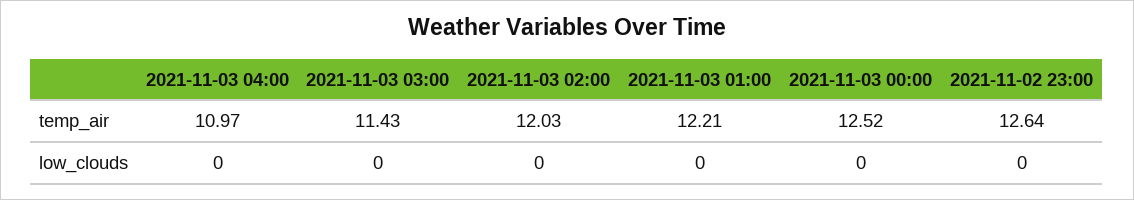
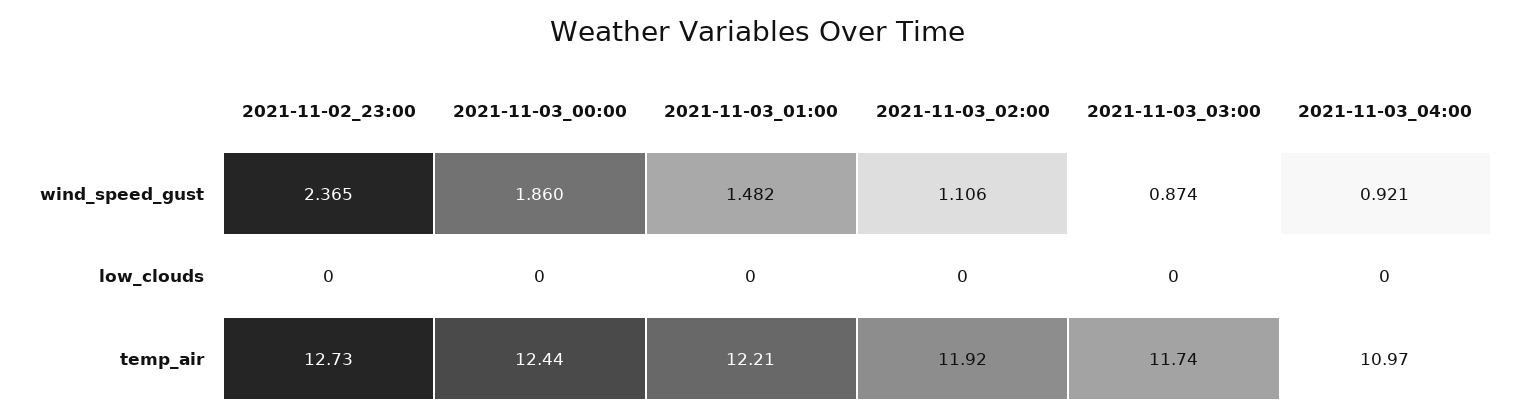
2021-11-03 03:00, temp_air: 11.43 -> 11.74
2021-11-03 02:00, temp_air: 12.03 -> 11.92
2021-11-03 00:00, temp_air: 12.52 -> 12.44
2021-11-02 23:00, temp_air: 12.64 -> 12.73
2021-11-02 23:00, wind_speed_gust: none -> 2.365
2021-11-03 00:00, wind_speed_gust: none -> 1.86
2021-11-03 01:00, wind_speed_gust: none -> 1.482
2021-11-03 02:00, wind_speed_gust: none -> 1.106
2021-11-03 03:00, wind_speed_gust: none -> 0.874
2021-11-03 04:00, wind_speed_gust: none -> 0.921

